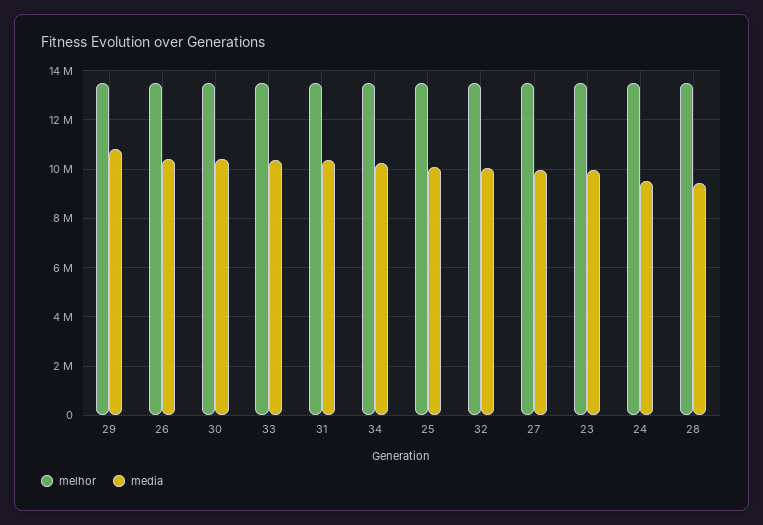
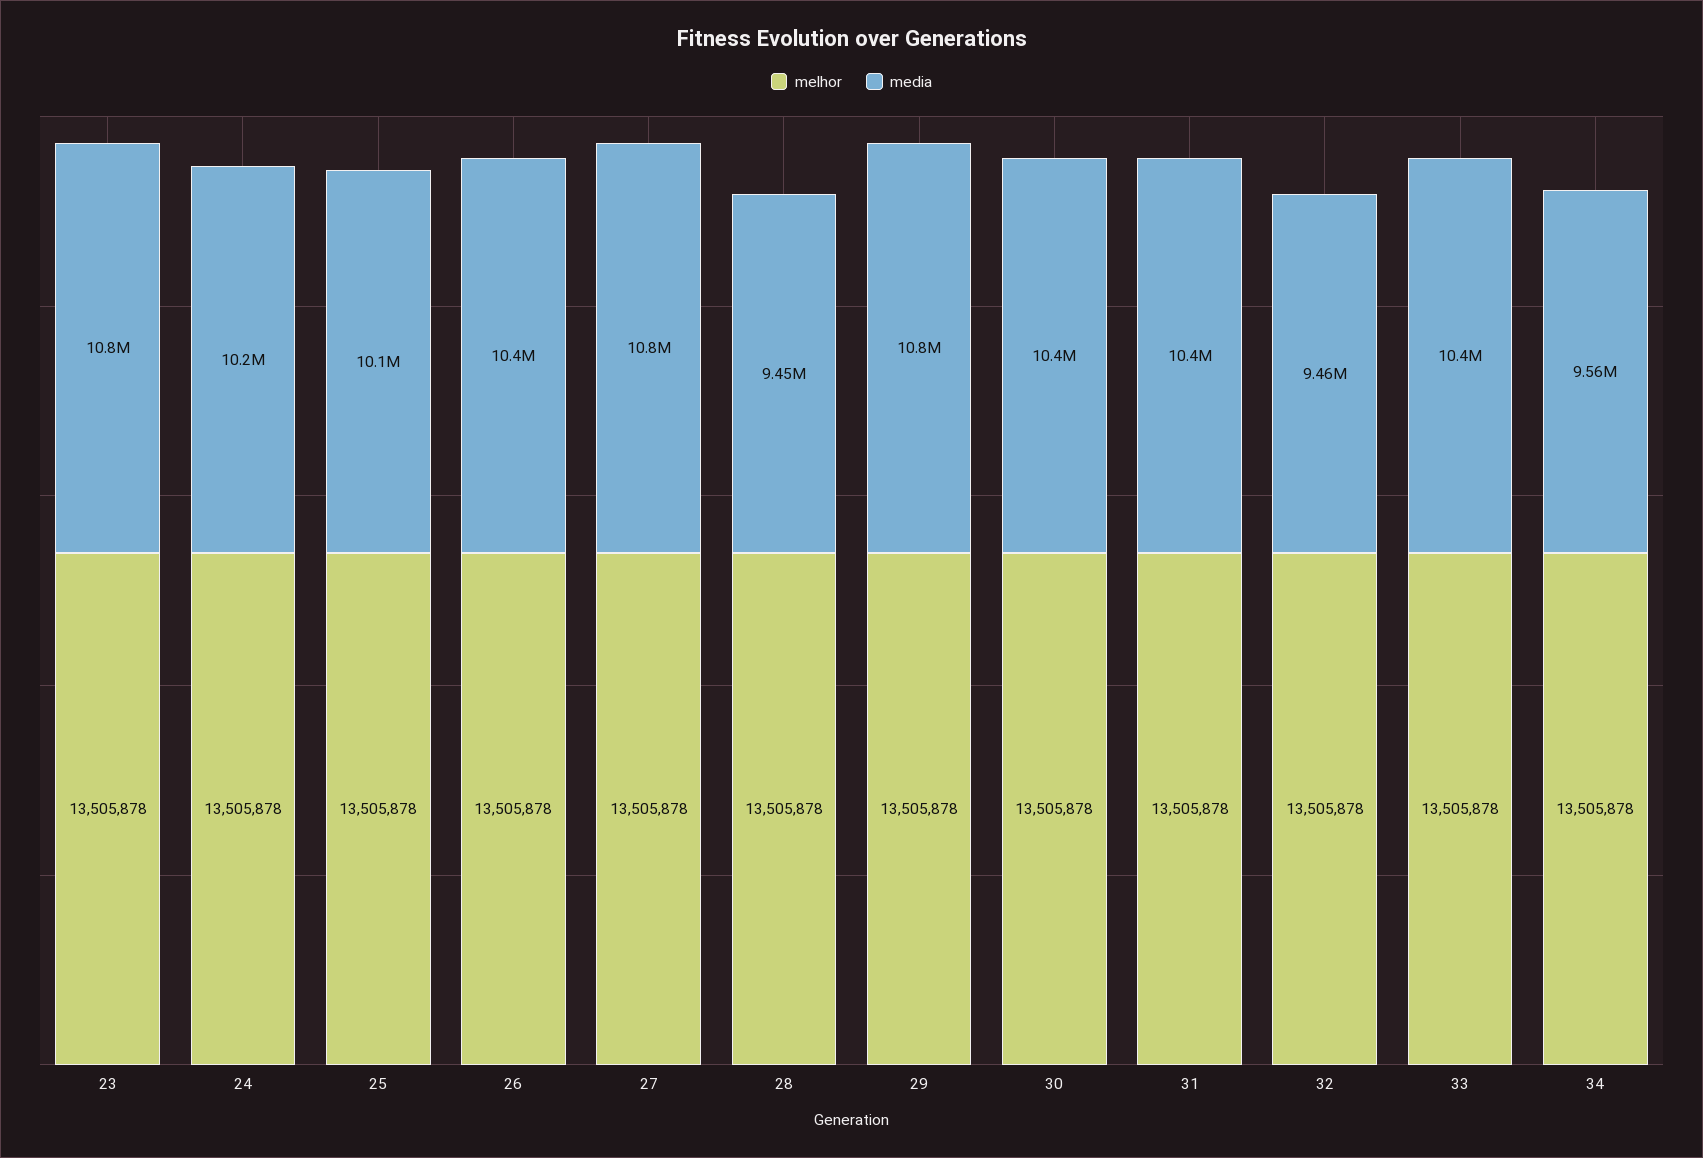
media, 34: 10250000 -> 9560000
media, 32: 10000000 -> 9460000
media, 27: 10000000 -> 10800000
media, 23: 10000000 -> 10800000
media, 24: 9500000 -> 10200000

